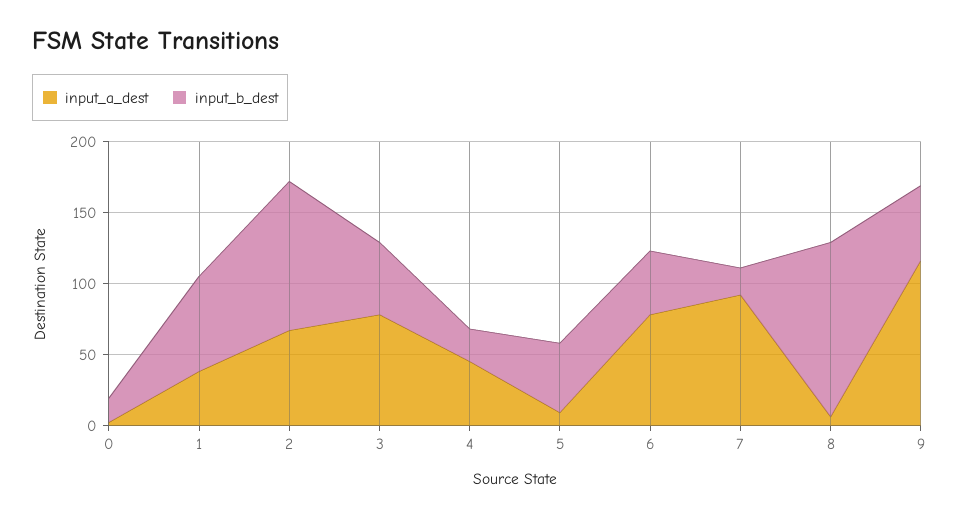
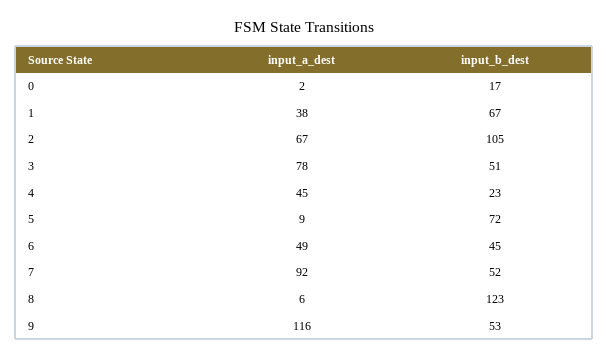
input_b_dest, 5: 50 -> 72
input_a_dest, 6: 80 -> 49
input_b_dest, 7: 20 -> 52

